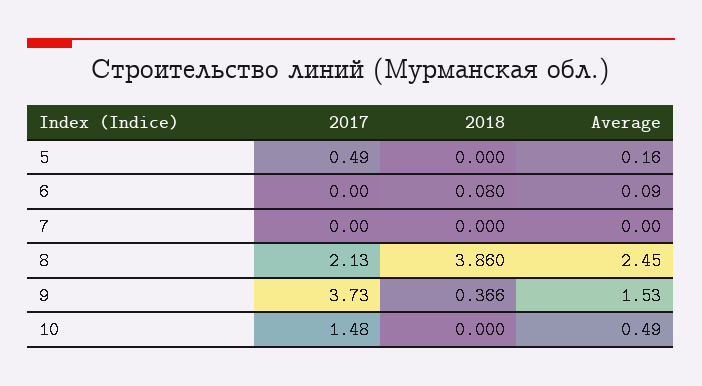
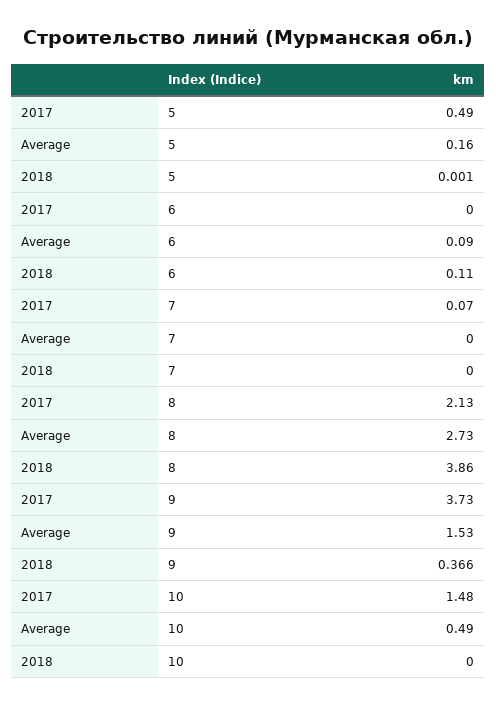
2018, 5: 0 -> 0.001
2018, 6: 0.08 -> 0.11
2017, 7: 0 -> 0.07
Average, 8: 2.45 -> 2.73

